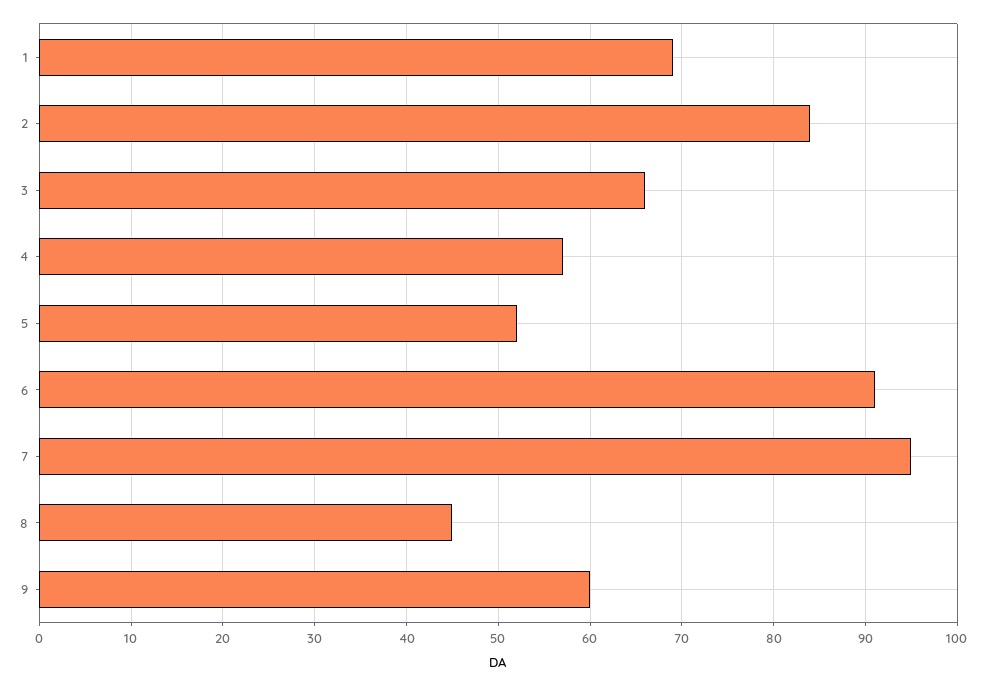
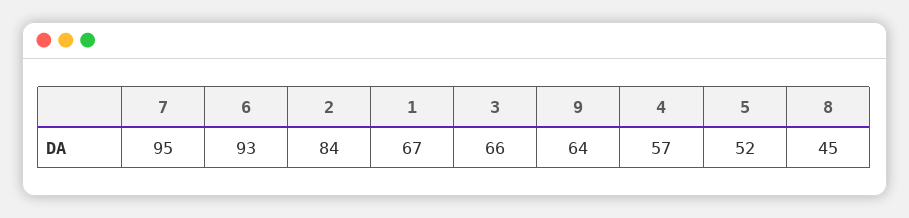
1: 69 -> 67
6: 91 -> 93
9: 60 -> 64

